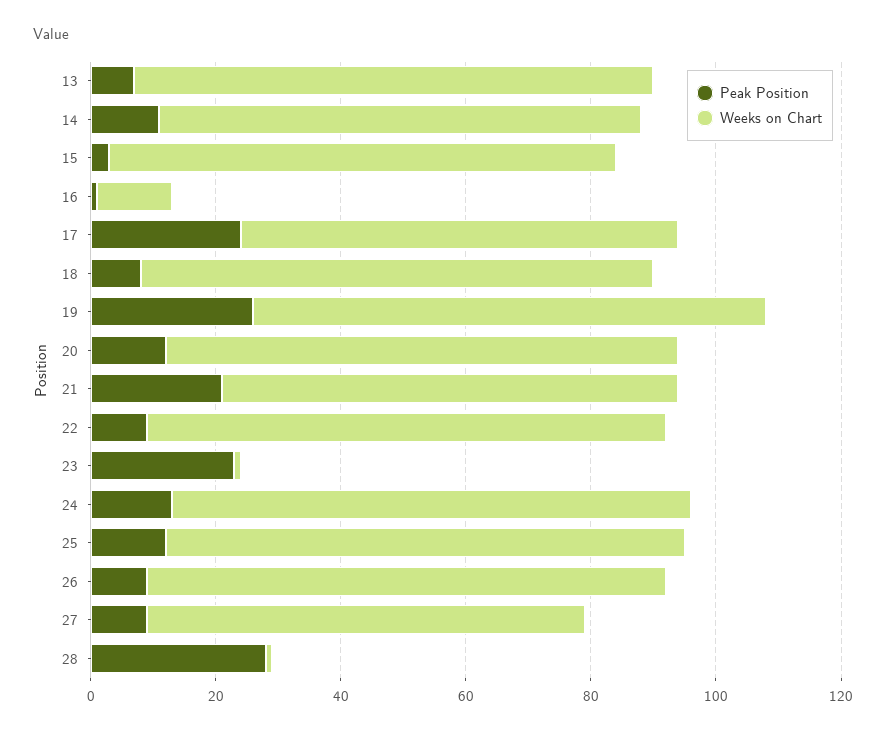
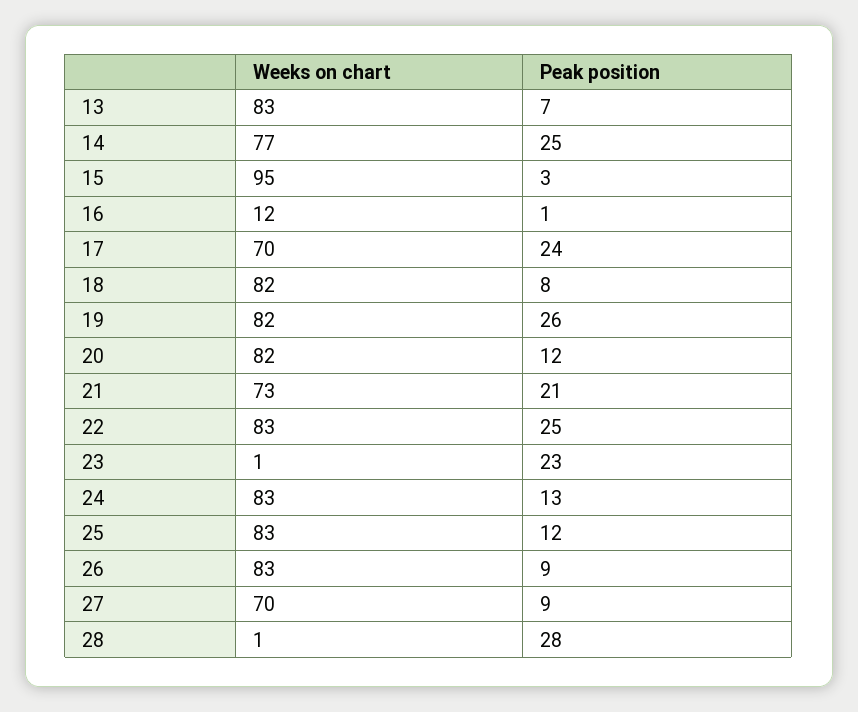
Peak Position, 14: 10 -> 25
Weeks on Chart, 15: 80 -> 95
Peak Position, 22: 10 -> 25

